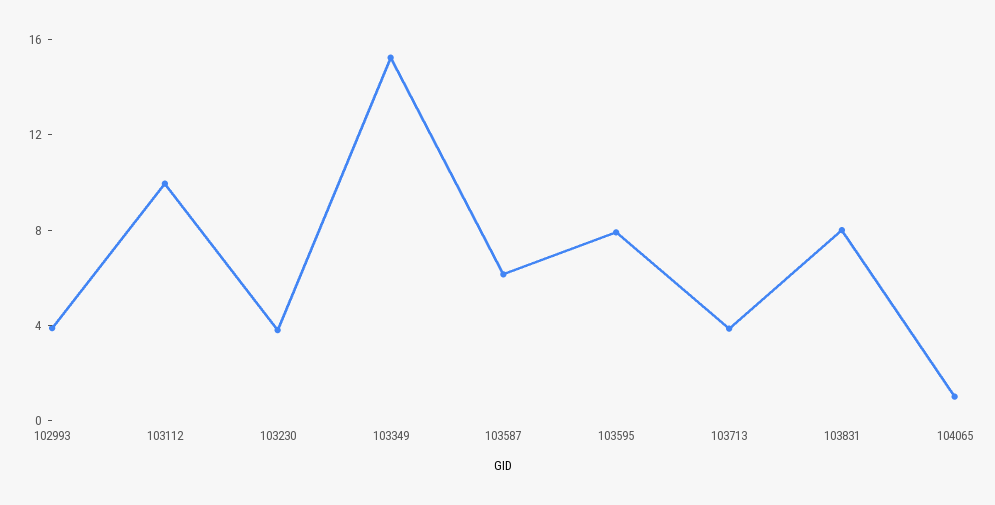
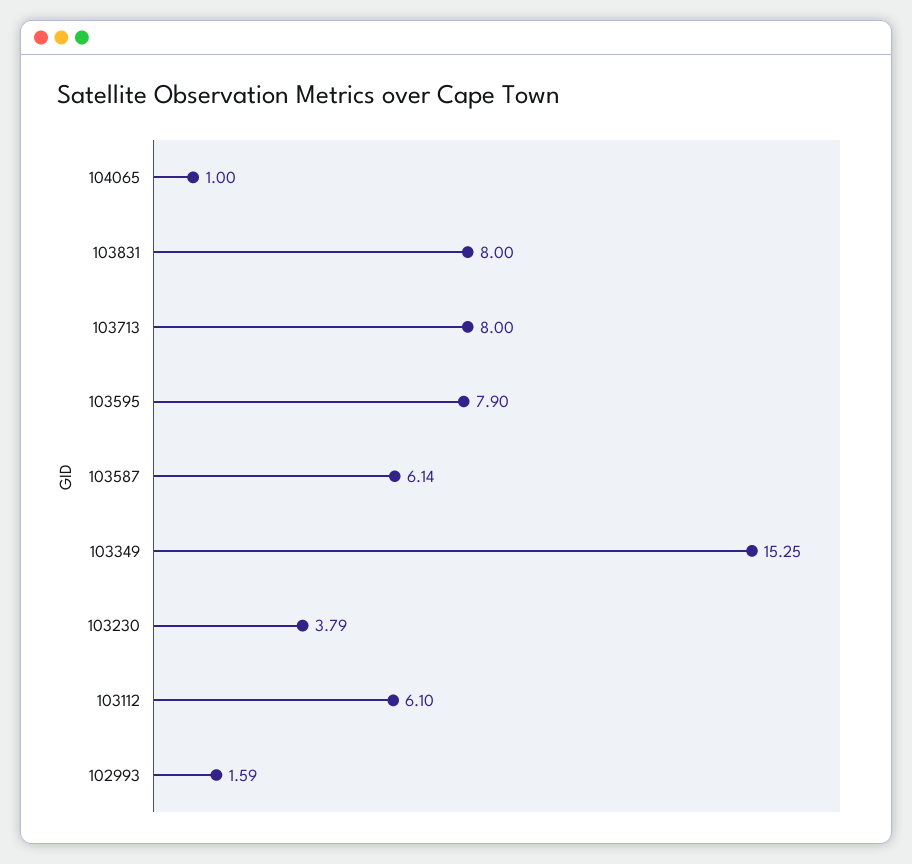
102993: 4 -> 1.59
103112: 10 -> 6.1
103713: 4 -> 8

